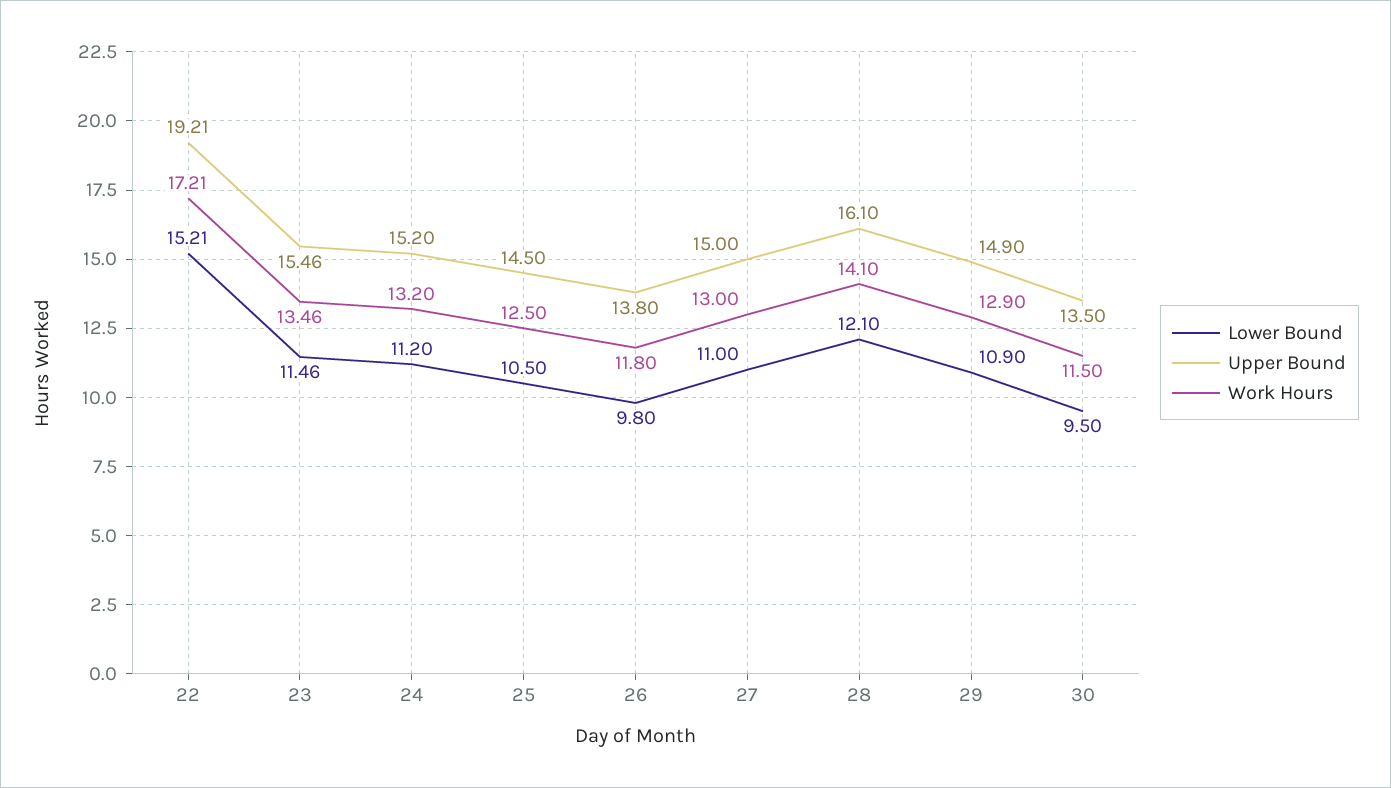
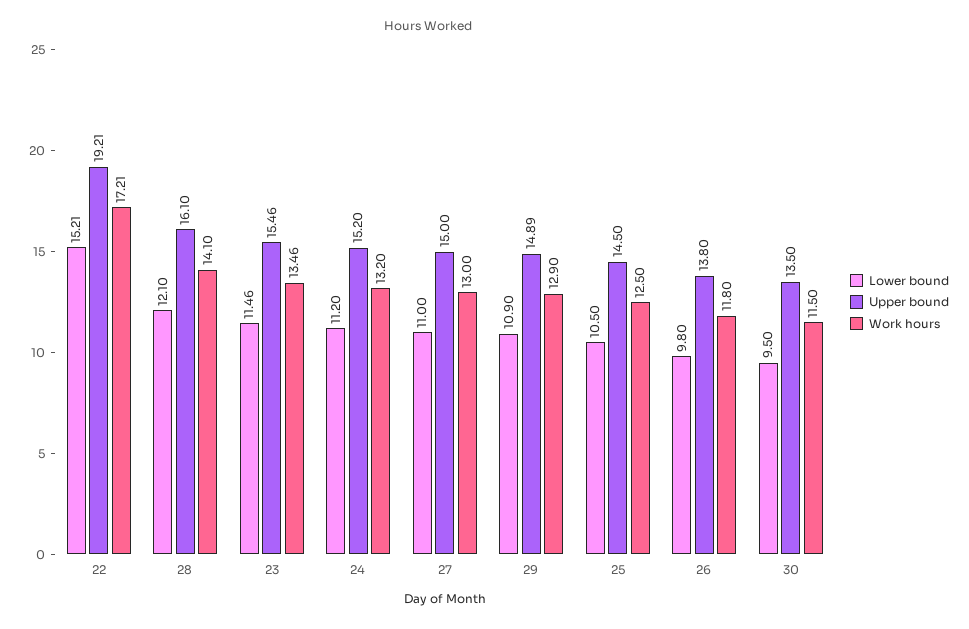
Upper Bound, 29: 14.9 -> 14.89

